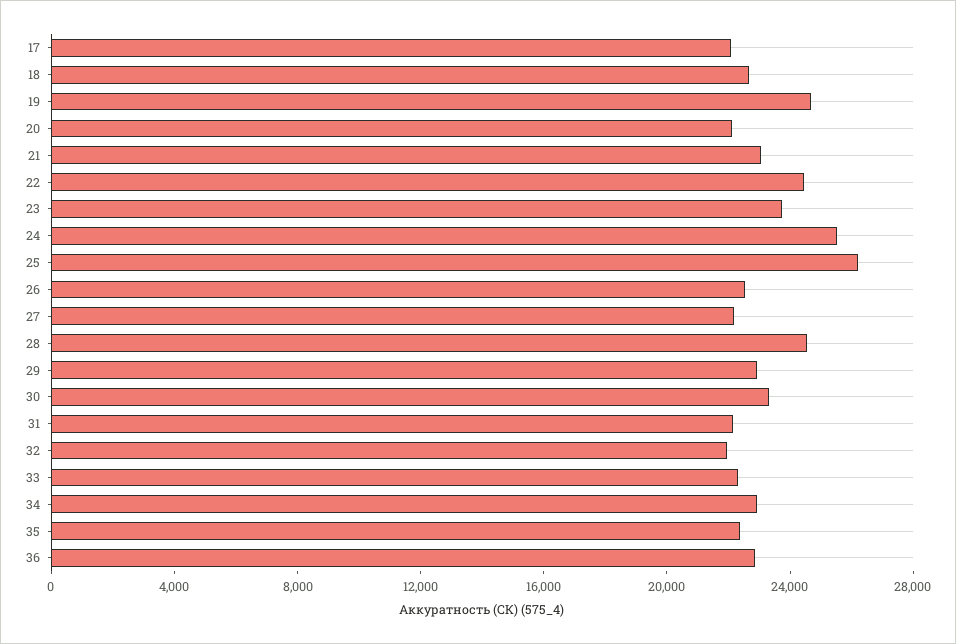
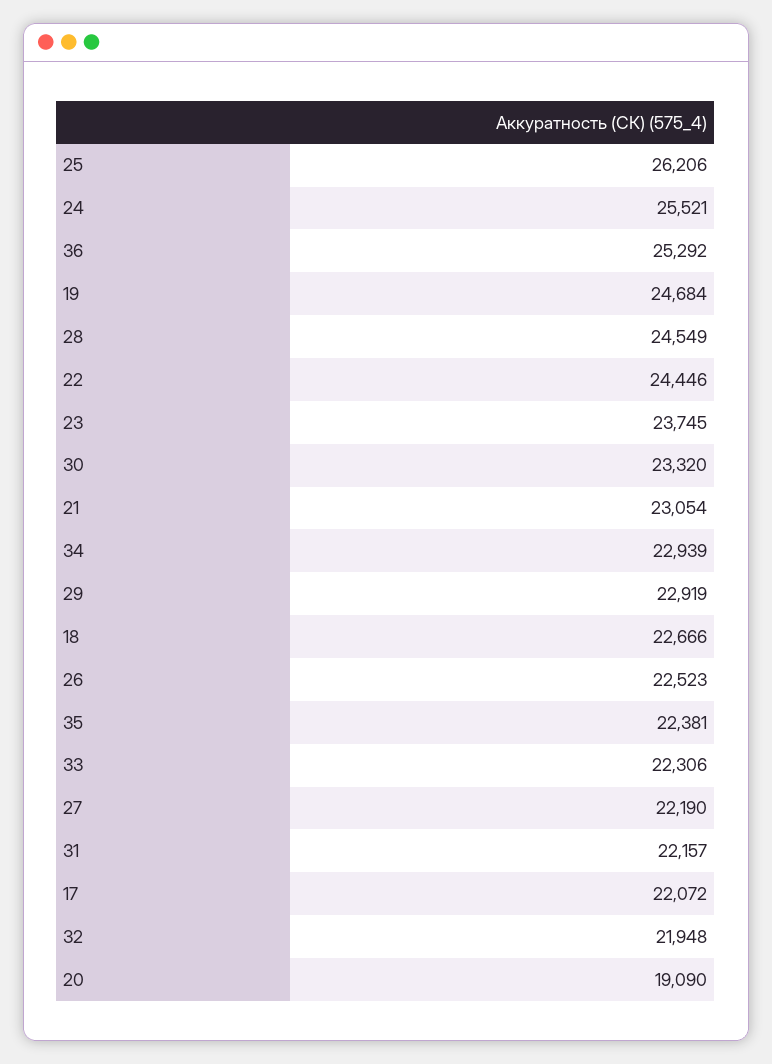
20: 22000 -> 19090
36: 23000 -> 25292

